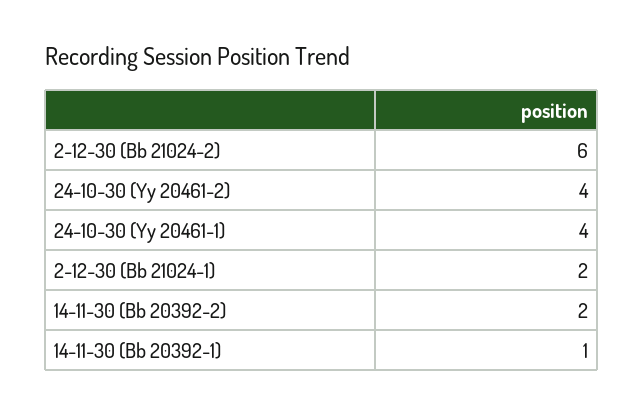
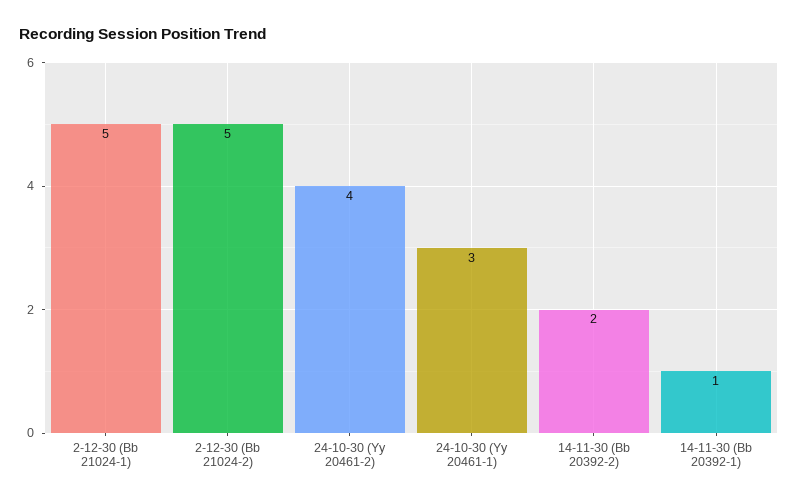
2-12-30 (Bb 21024-2): 6 -> 5
24-10-30 (Yy 20461-1): 4 -> 3
2-12-30 (Bb 21024-1): 2 -> 5

